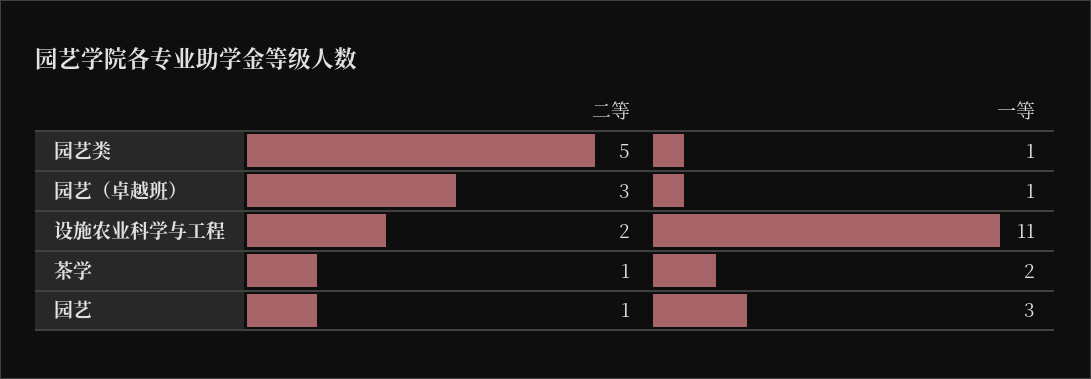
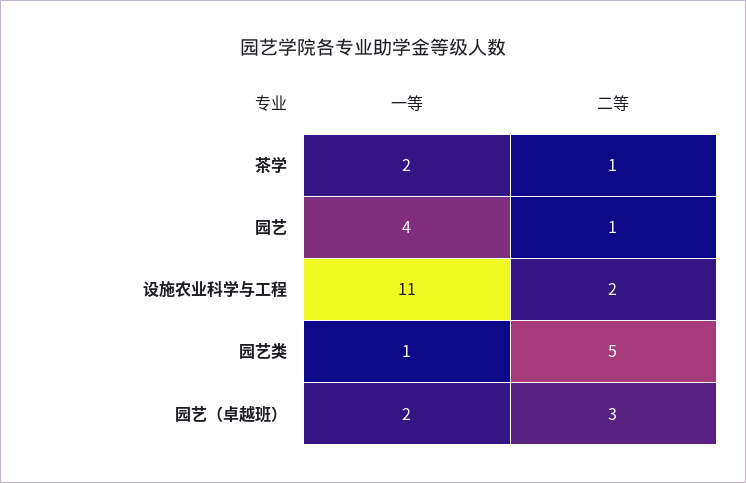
一等, 园艺（卓越班）: 1 -> 2
一等, 园艺: 3 -> 4

